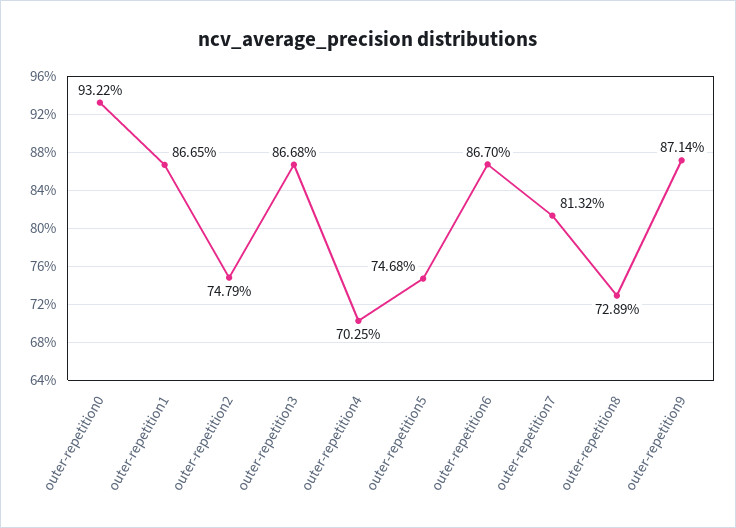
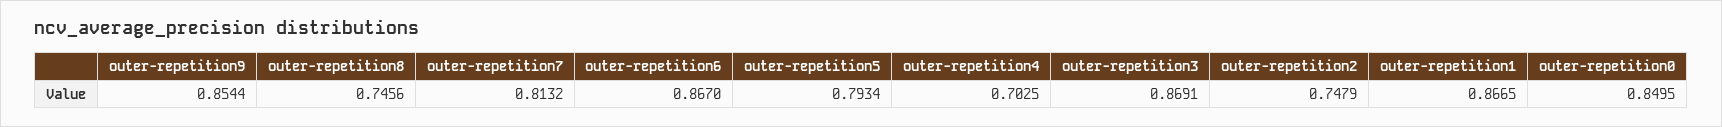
outer-repetition0: 0.9322 -> 0.8495
outer-repetition3: 0.8668 -> 0.8691
outer-repetition5: 0.7468 -> 0.7934
outer-repetition8: 0.7289 -> 0.7456
outer-repetition9: 0.8714 -> 0.8544

